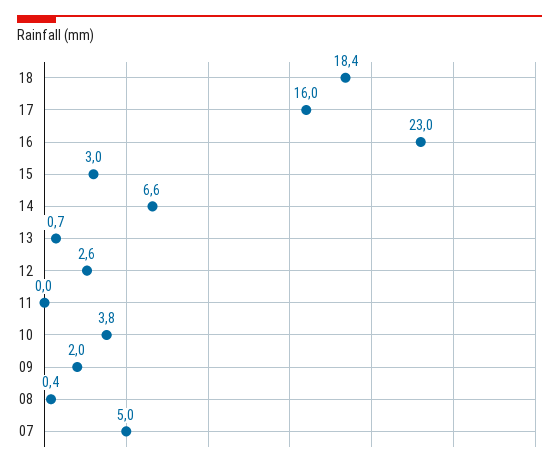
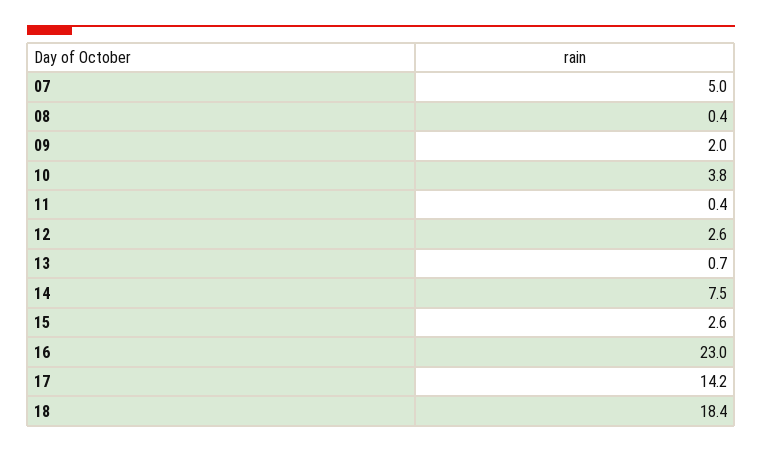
17: 16 -> 14.2
15: 3 -> 2.6
14: 6.6 -> 7.5
11: 0 -> 0.4

